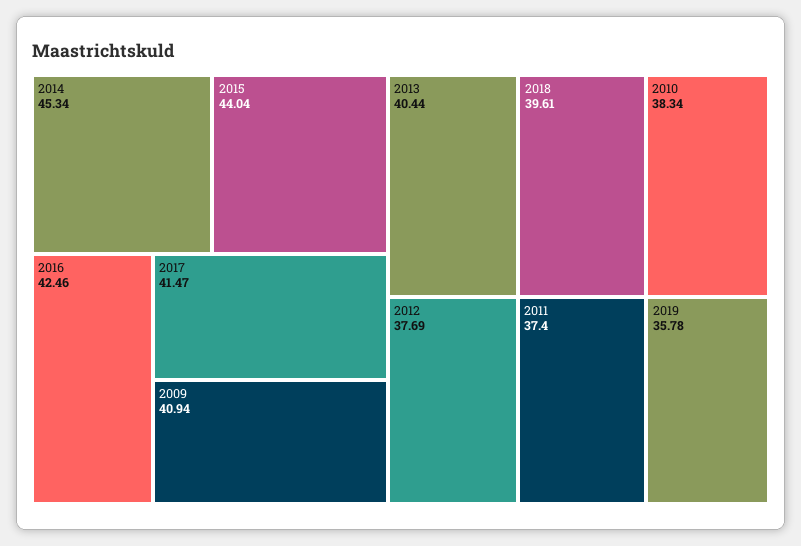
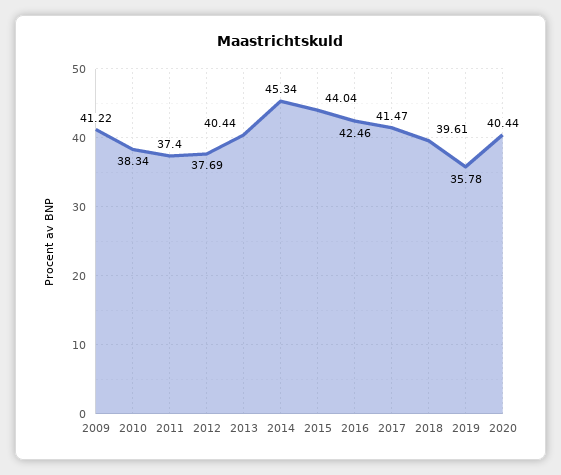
2009: 40.94 -> 41.22
2020: none -> 40.44

